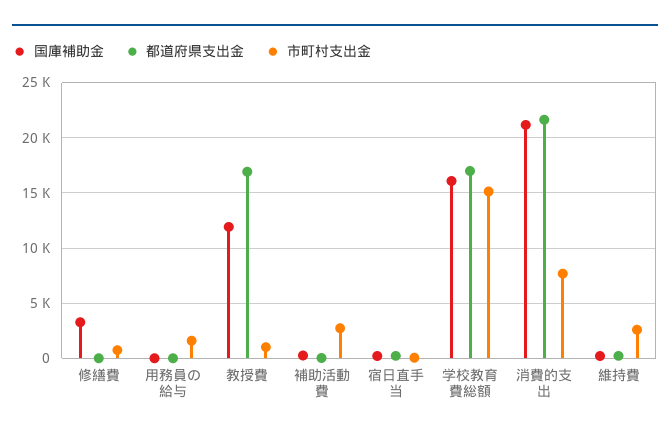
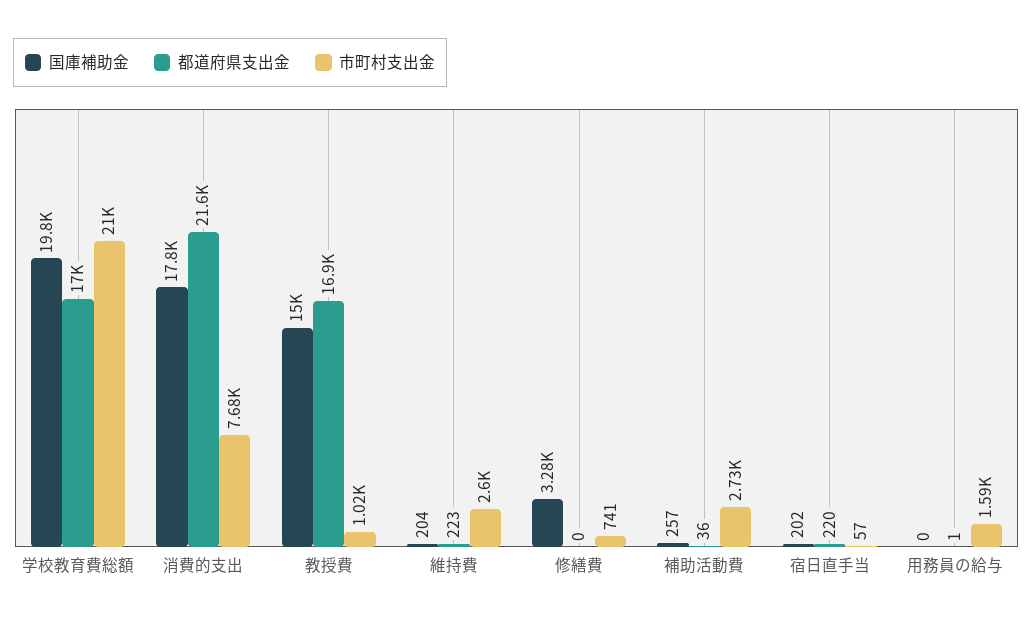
国庫補助金, 教授費: 12000 -> 15000
国庫補助金, 学校教育費総額: 16000 -> 19800
市町村支出金, 学校教育費総額: 15000 -> 21000
国庫補助金, 消費的支出: 21000 -> 17800

